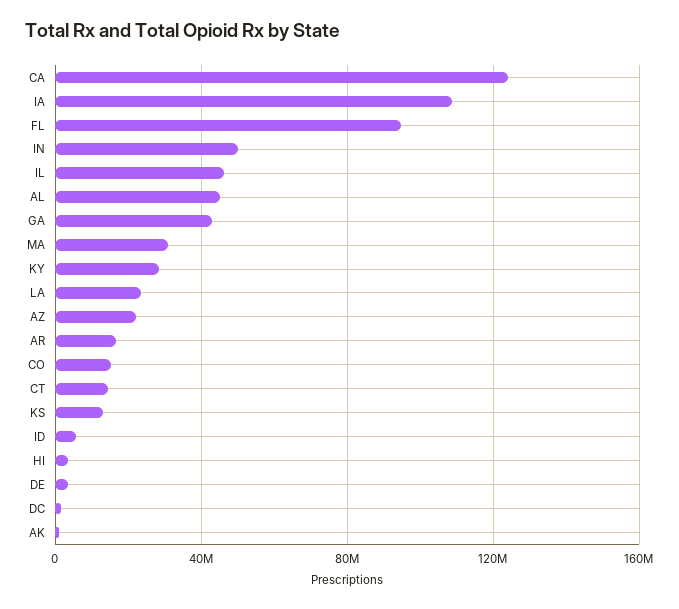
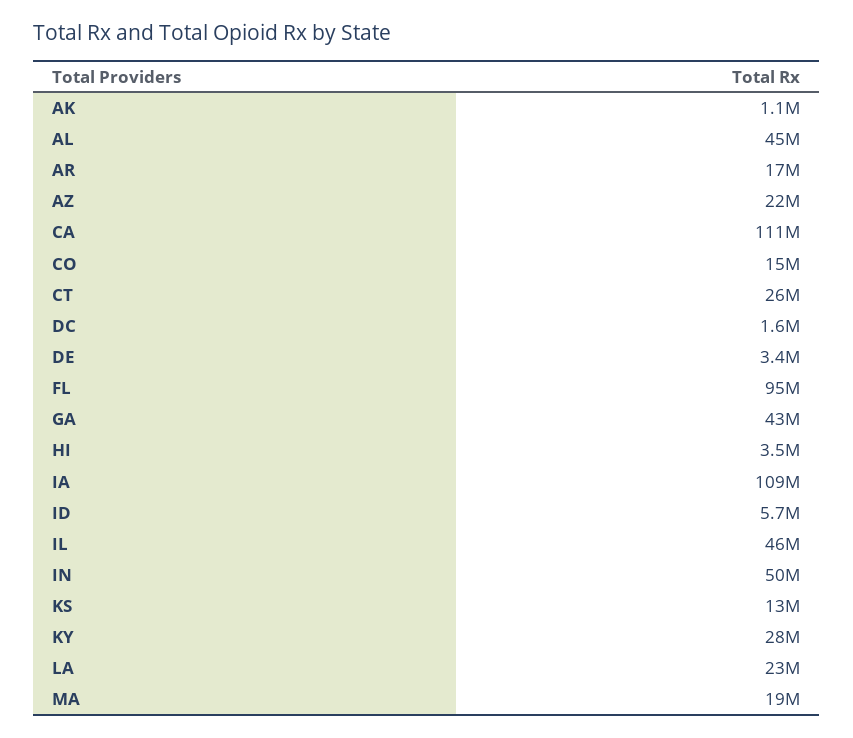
CA: 125000000 -> 111000000
MA: 30000000 -> 19000000
CT: 15000000 -> 26000000

